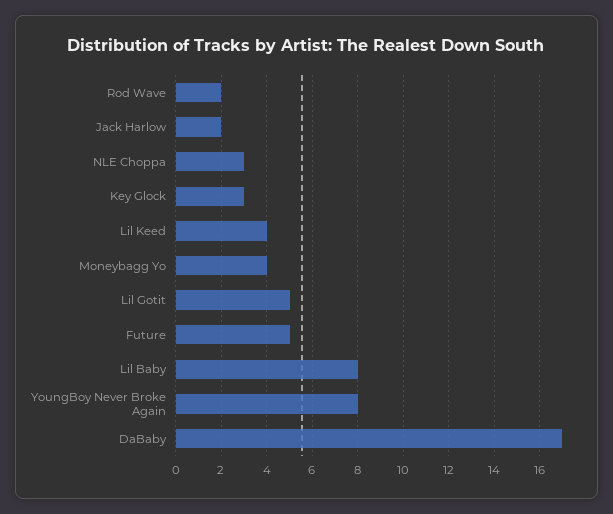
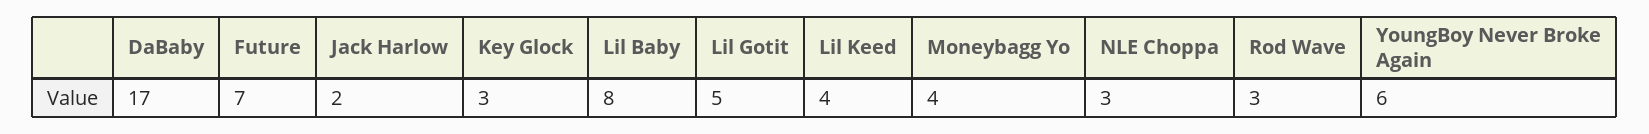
Rod Wave: 2 -> 3
Future: 5 -> 7
YoungBoy Never Broke Again: 8 -> 6

